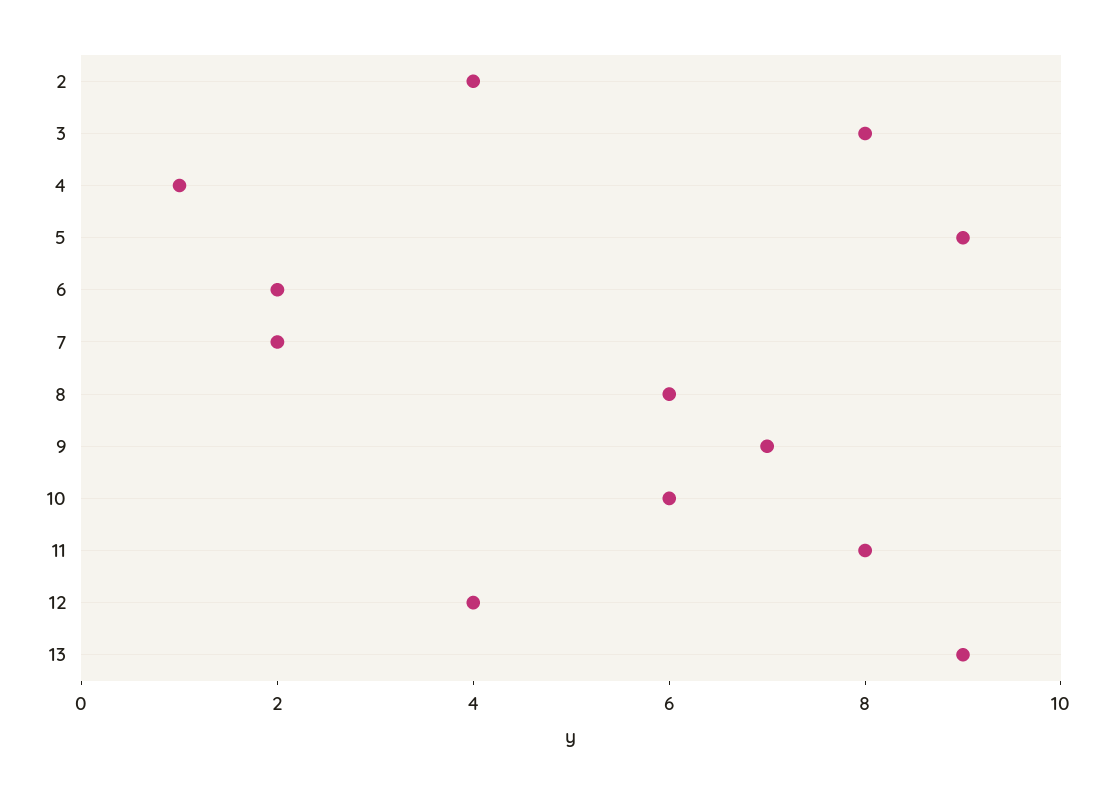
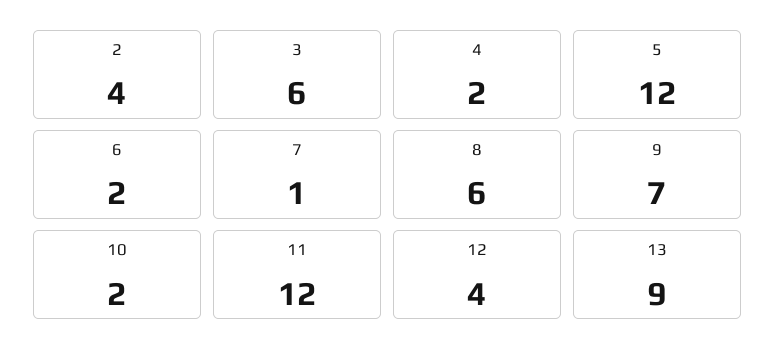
3: 8 -> 6
4: 1 -> 2
5: 9 -> 12
7: 2 -> 1
10: 6 -> 2
11: 8 -> 12

